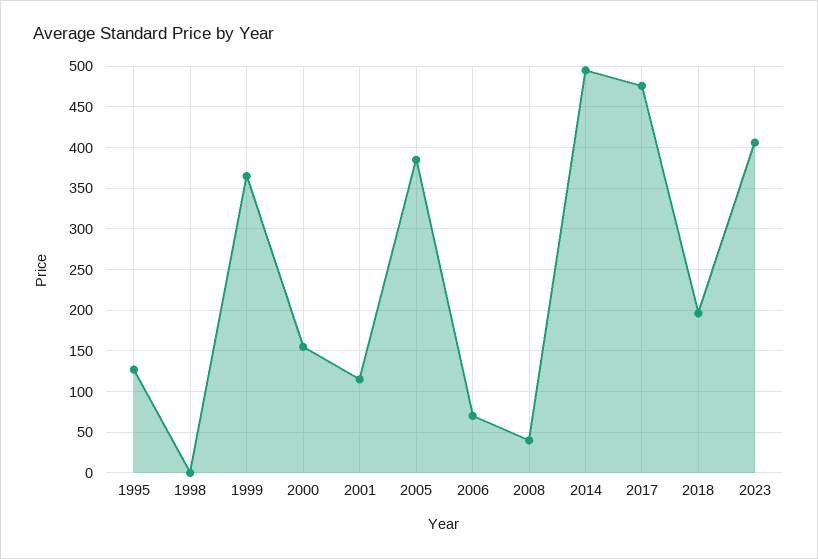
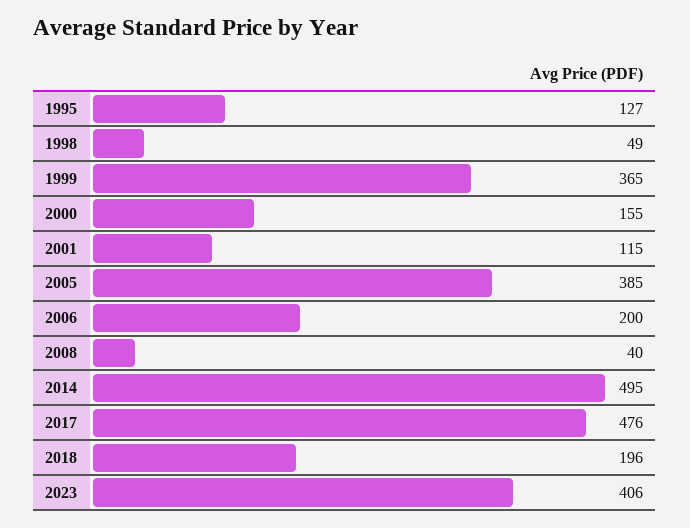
1998: 0 -> 49
2006: 70 -> 200

